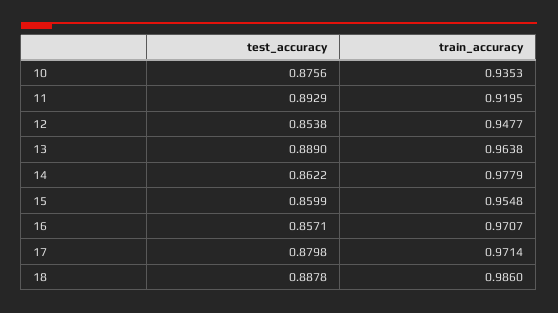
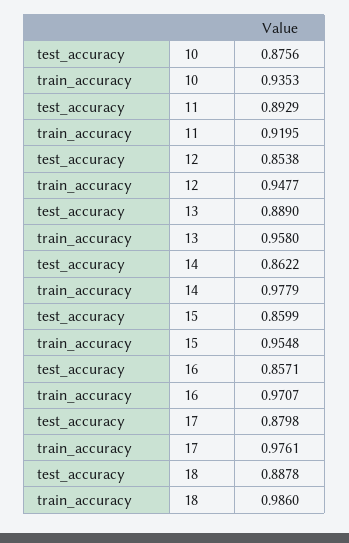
train_accuracy, 13: 0.9638 -> 0.958
train_accuracy, 17: 0.9714 -> 0.9761

